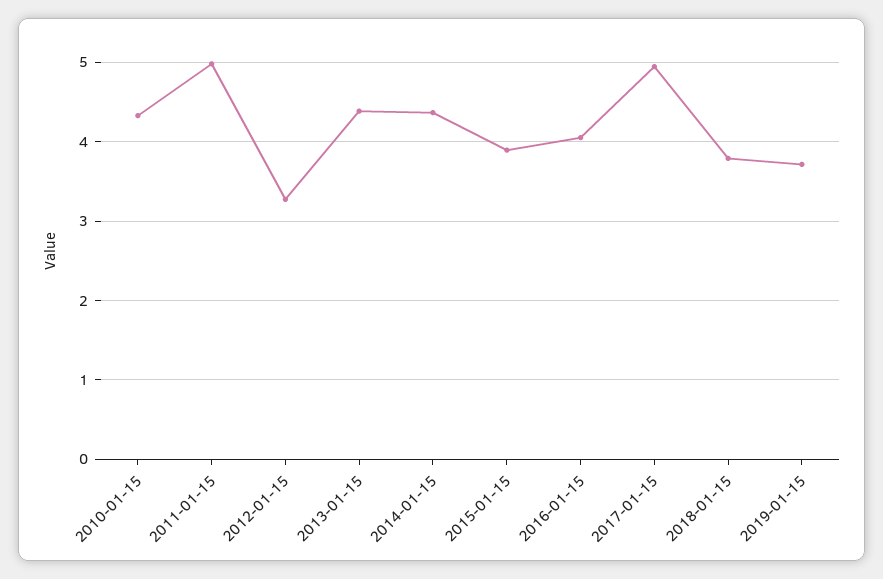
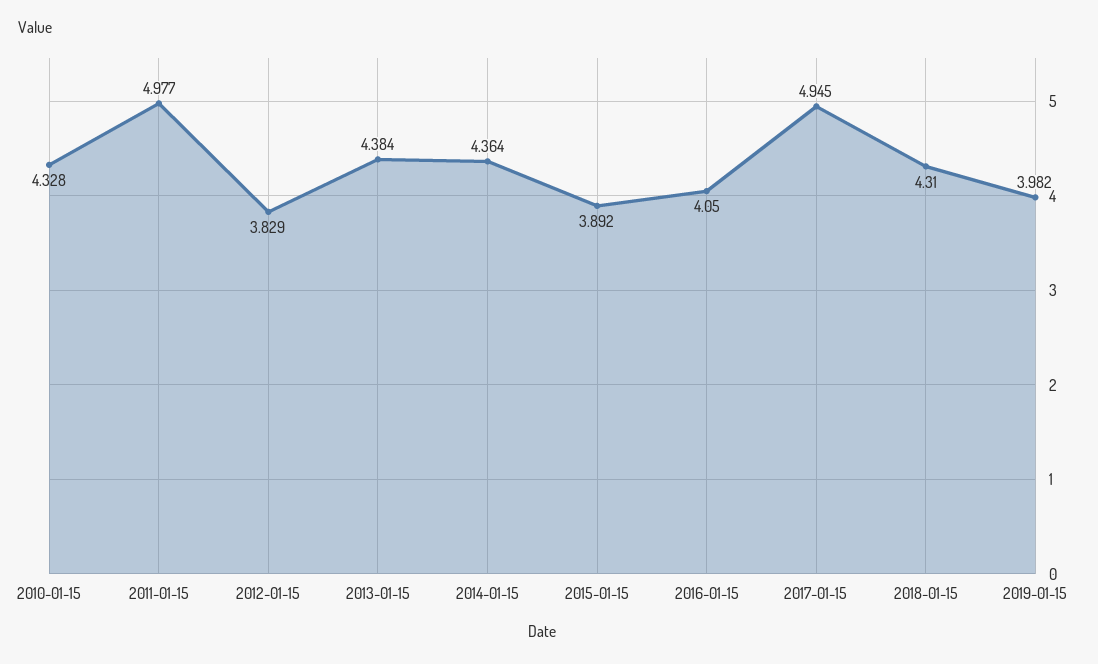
2012-01-15: 3.3 -> 3.829
2018-01-15: 3.8 -> 4.31
2019-01-15: 3.7 -> 3.982

